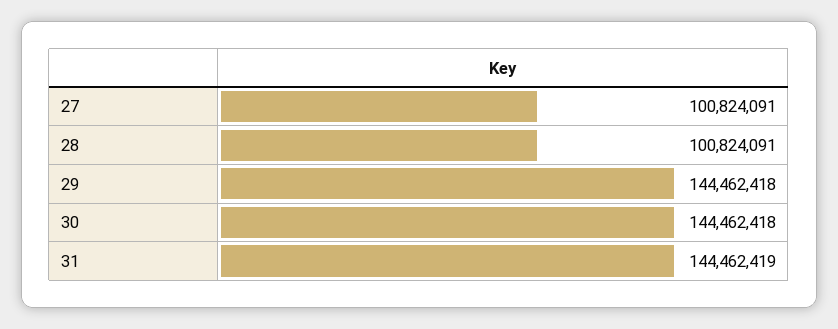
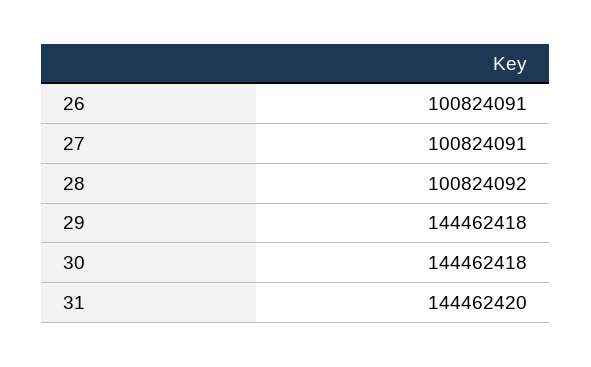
28: 100824091 -> 100824092
31: 144462419 -> 144462420
26: none -> 100824091

